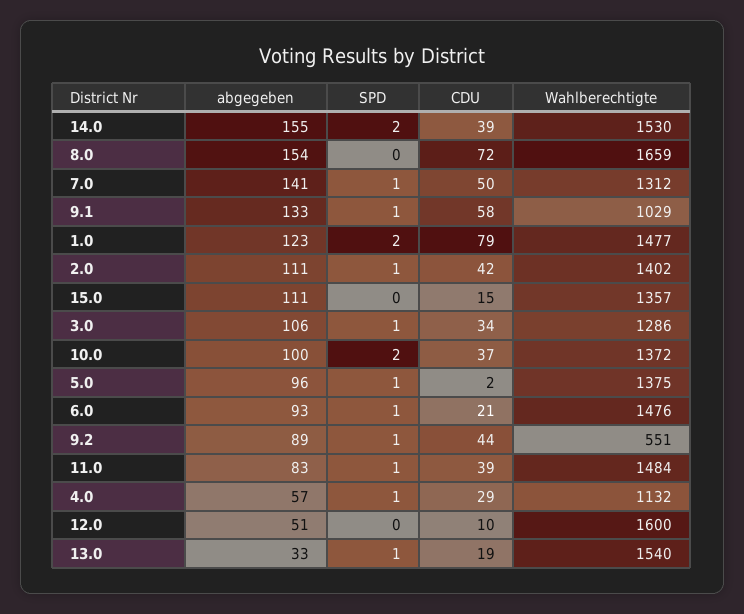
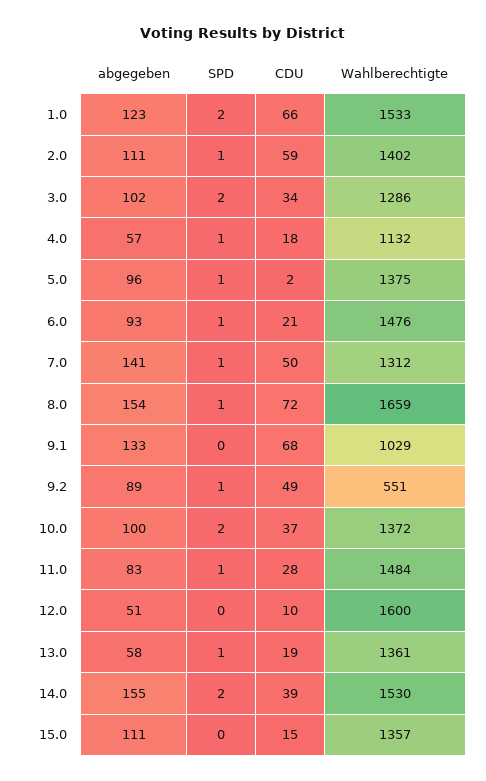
SPD, 8.0: 0 -> 1
SPD, 9.1: 1 -> 0
CDU, 9.1: 58 -> 68
CDU, 1.0: 79 -> 66
Wahlberechtigte, 1.0: 1477 -> 1533
CDU, 2.0: 42 -> 59
abgegeben, 3.0: 106 -> 102
SPD, 3.0: 1 -> 2
CDU, 9.2: 44 -> 49
CDU, 11.0: 39 -> 28
CDU, 4.0: 29 -> 18
abgegeben, 13.0: 33 -> 58
Wahlberechtigte, 13.0: 1540 -> 1361

